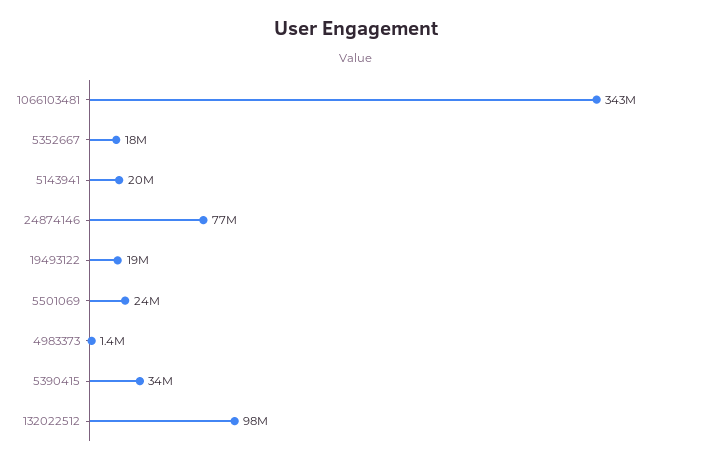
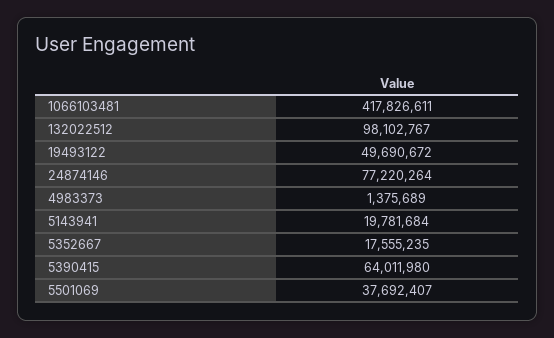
1066103481: 343000000 -> 417826611
19493122: 19000000 -> 49690672
5501069: 24000000 -> 37692407
5390415: 34000000 -> 64011980

